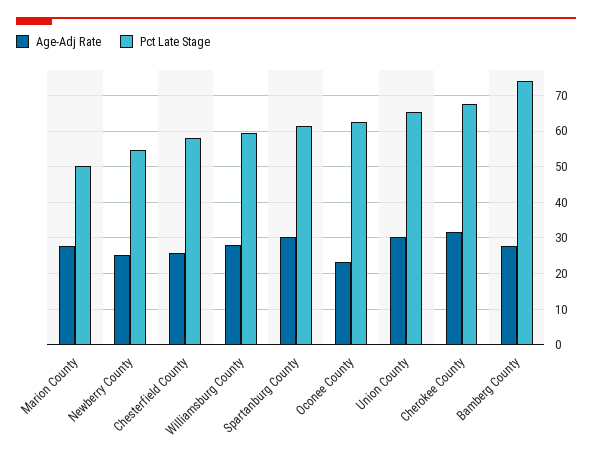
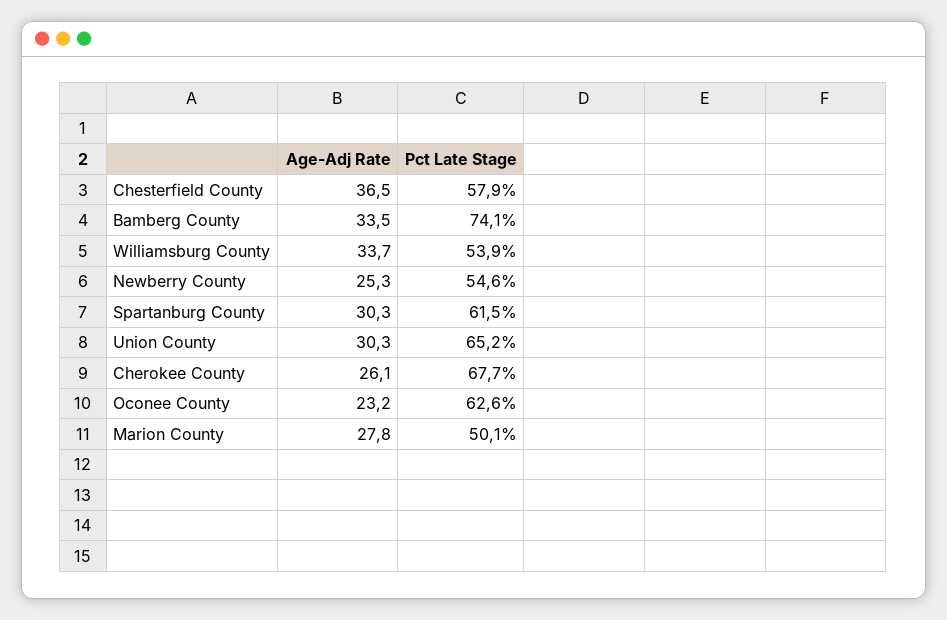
Age-Adj Rate, Chesterfield County: 26 -> 36.5
Age-Adj Rate, Williamsburg County: 28 -> 33.7
Pct Late Stage, Williamsburg County: 60 -> 53.9
Age-Adj Rate, Cherokee County: 32 -> 26.1
Age-Adj Rate, Bamberg County: 28 -> 33.5

